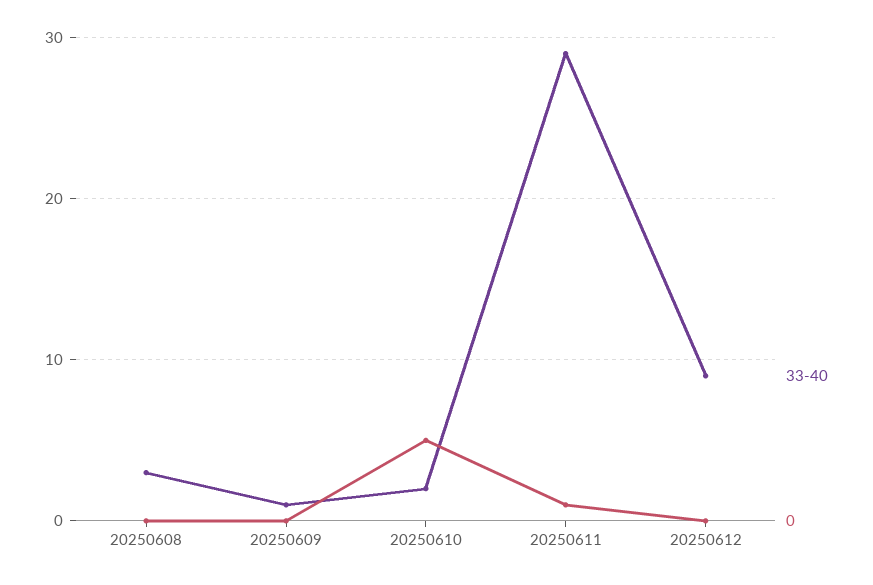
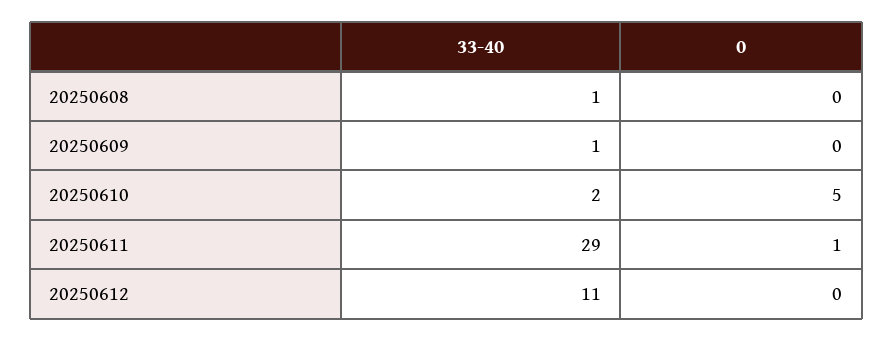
33-40, 20250608: 3 -> 1
33-40, 20250612: 9 -> 11

